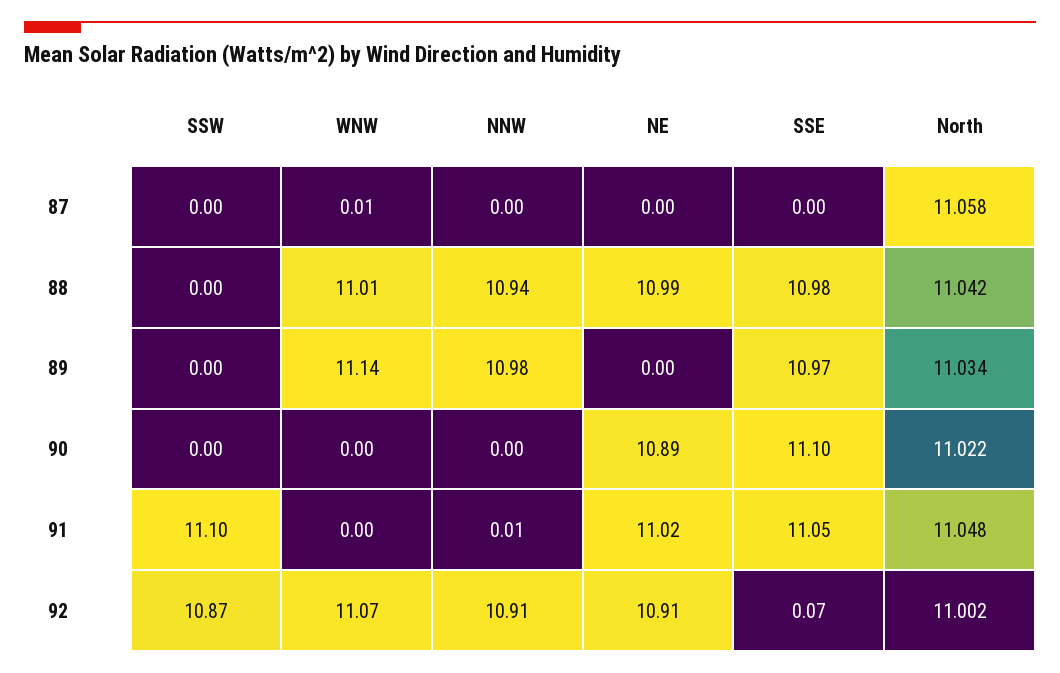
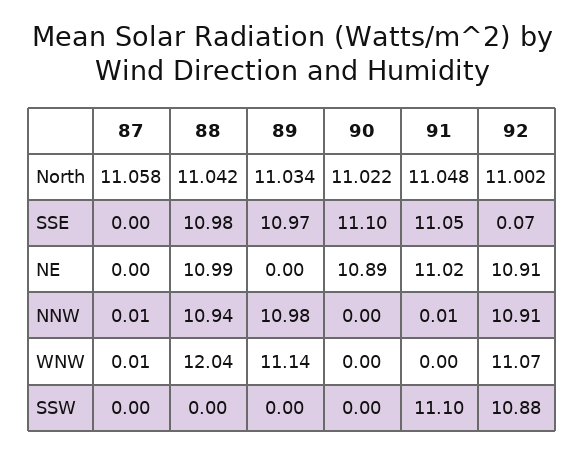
NNW, 87: 0 -> 0.01
WNW, 88: 11.01 -> 12.04
SSW, 92: 10.87 -> 10.88

